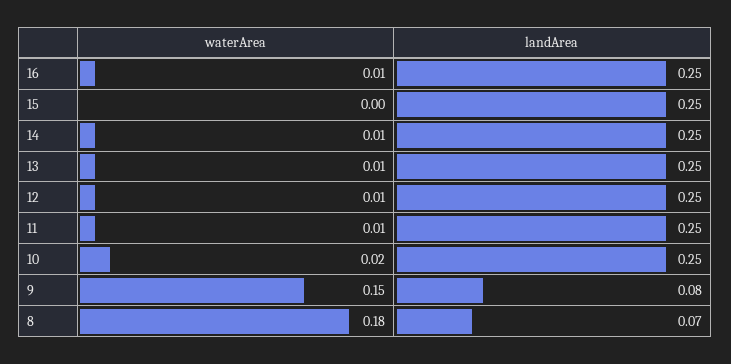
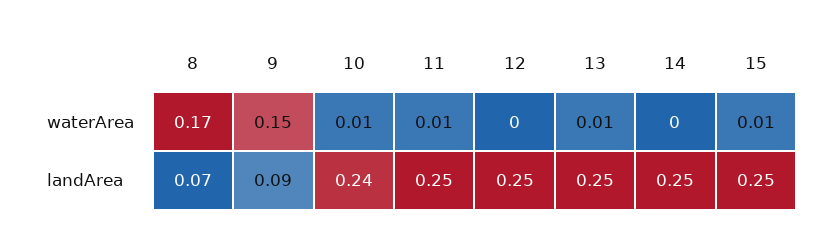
waterArea, 16: 0.01 -> none
landArea, 16: 0.25 -> none
waterArea, 15: 0 -> 0.01
waterArea, 14: 0.01 -> 0
waterArea, 12: 0.01 -> 0
waterArea, 10: 0.02 -> 0.01
landArea, 10: 0.25 -> 0.24
landArea, 9: 0.08 -> 0.09
waterArea, 8: 0.18 -> 0.17

